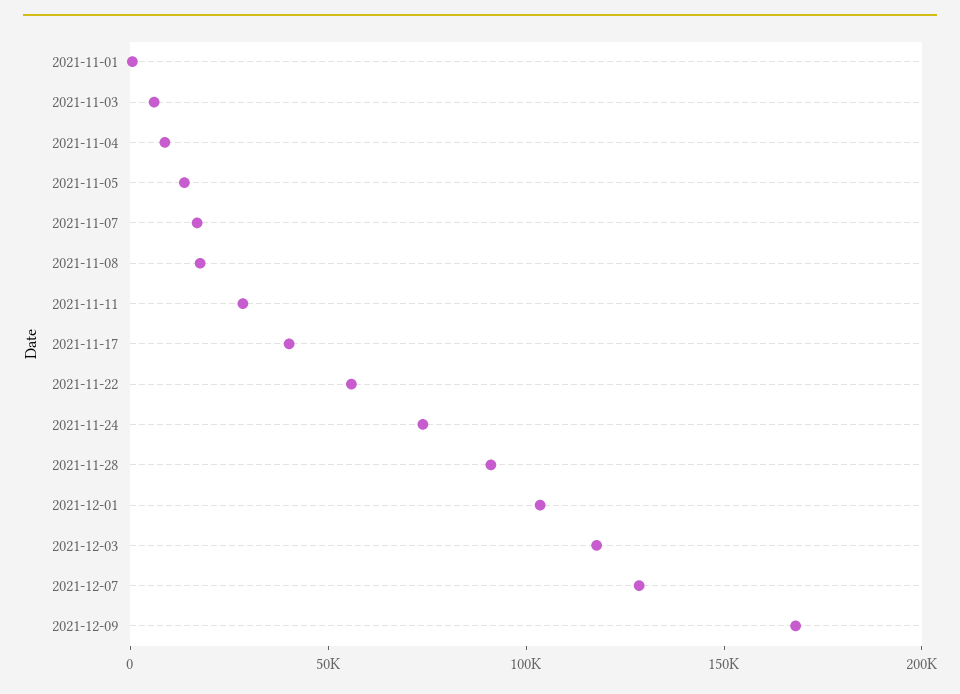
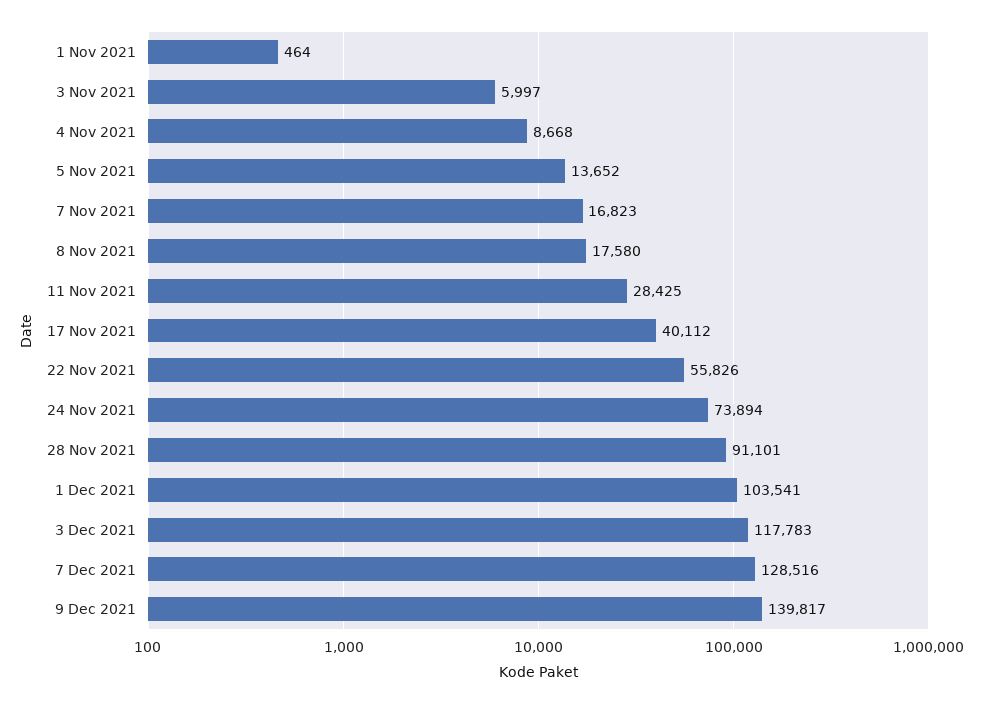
2021-12-09: 170000 -> 139817

